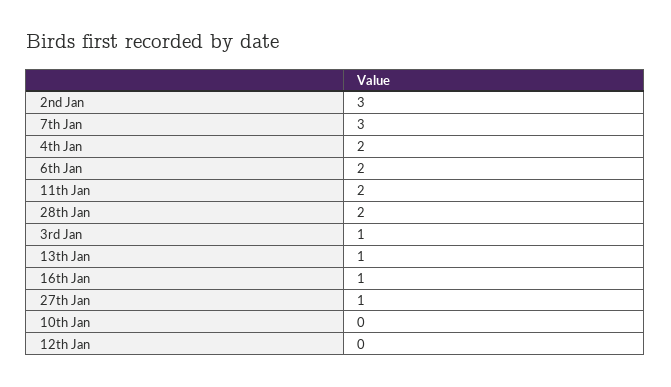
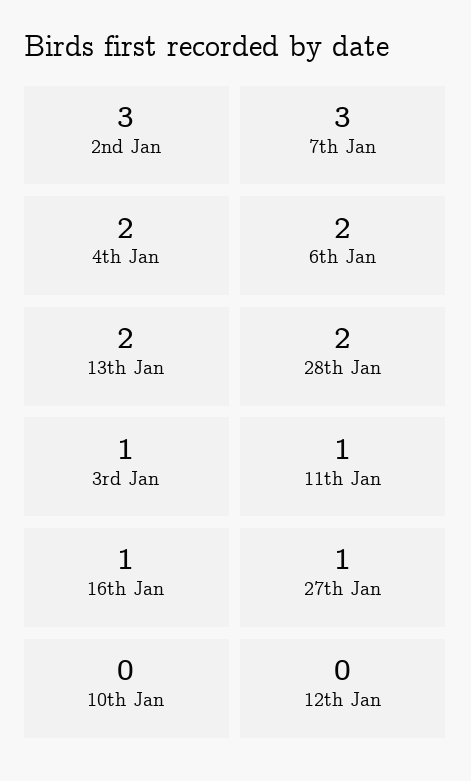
11th Jan: 2 -> 1
13th Jan: 1 -> 2

